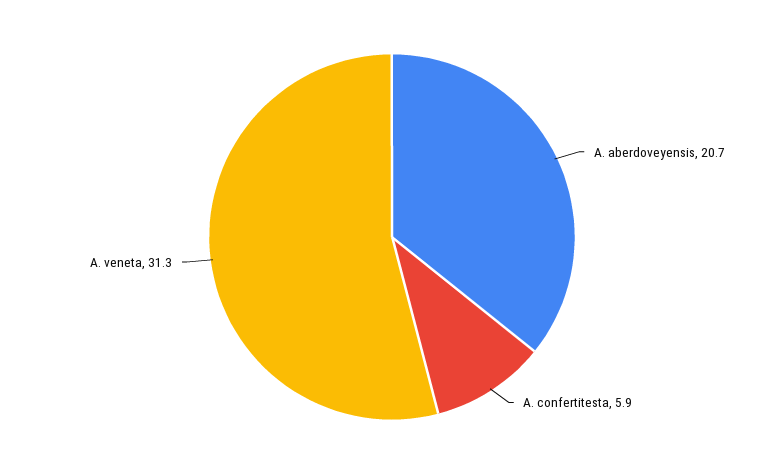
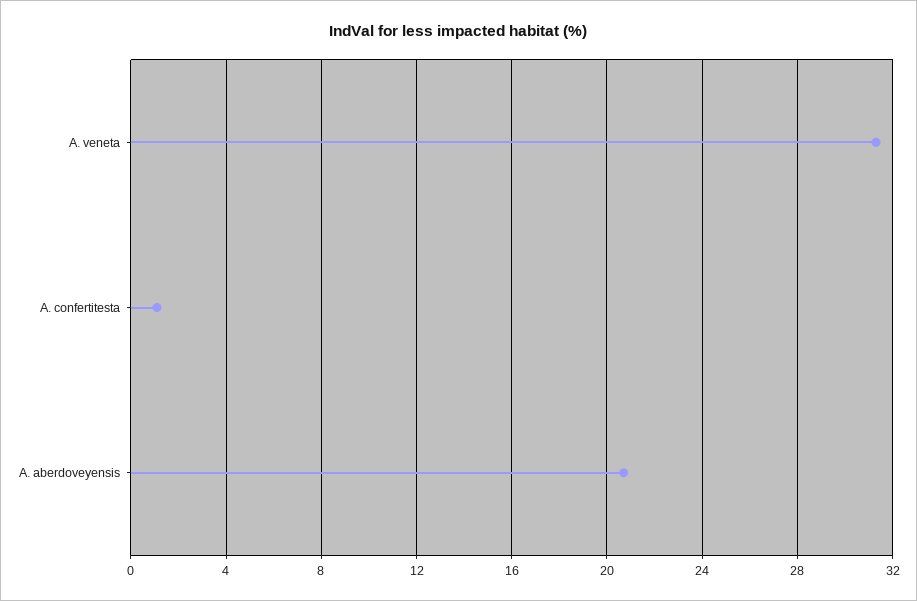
A. confertitesta: 5.9 -> 1

